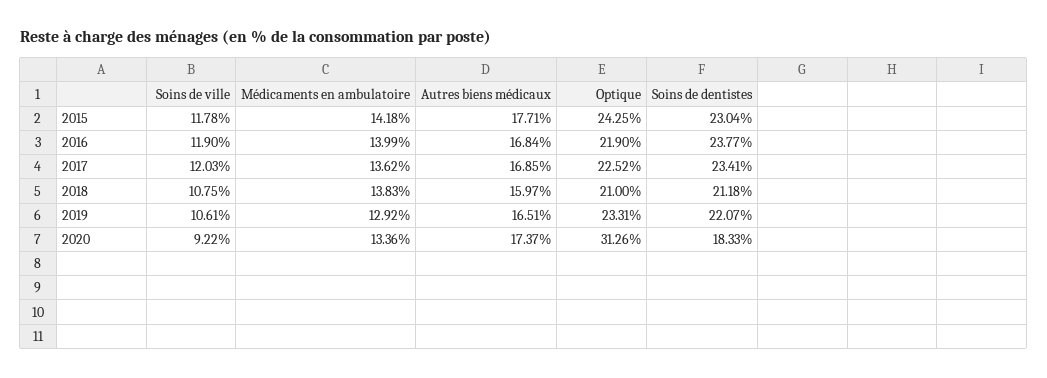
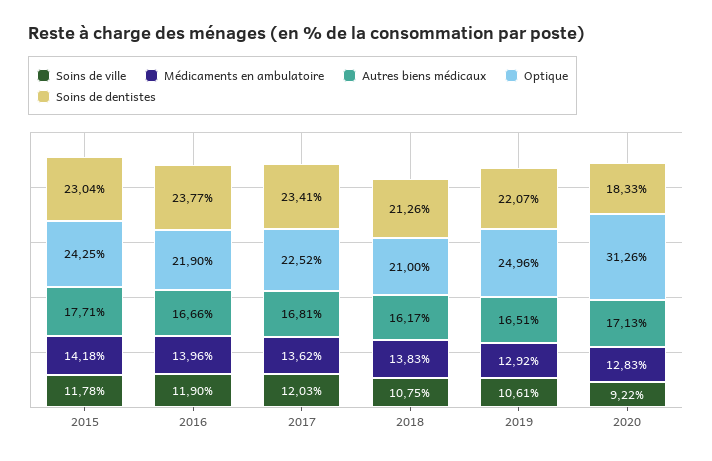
Médicaments en ambulatoire, 2016: 13.99 -> 13.96
Autres biens médicaux, 2016: 16.84 -> 16.66
Autres biens médicaux, 2017: 16.85 -> 16.81
Autres biens médicaux, 2018: 15.97 -> 16.17
Soins de dentistes, 2018: 21.18 -> 21.26
Optique, 2019: 23.31 -> 24.96
Médicaments en ambulatoire, 2020: 13.36 -> 12.83
Autres biens médicaux, 2020: 17.37 -> 17.13

